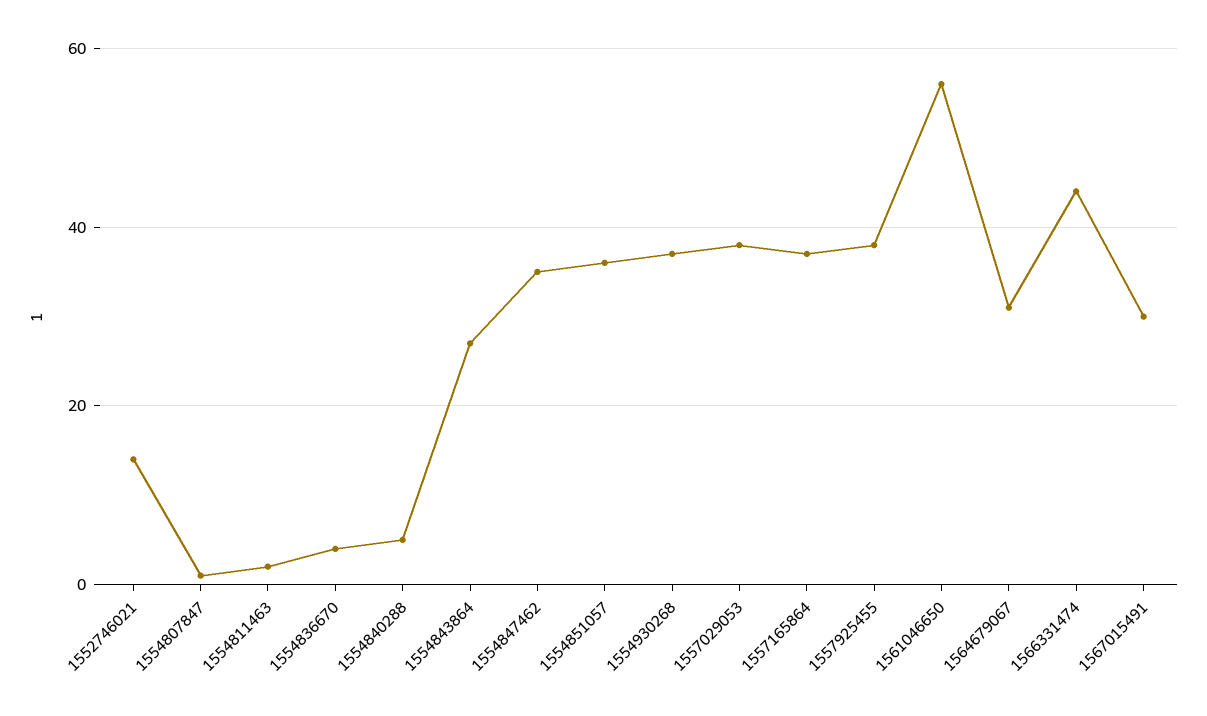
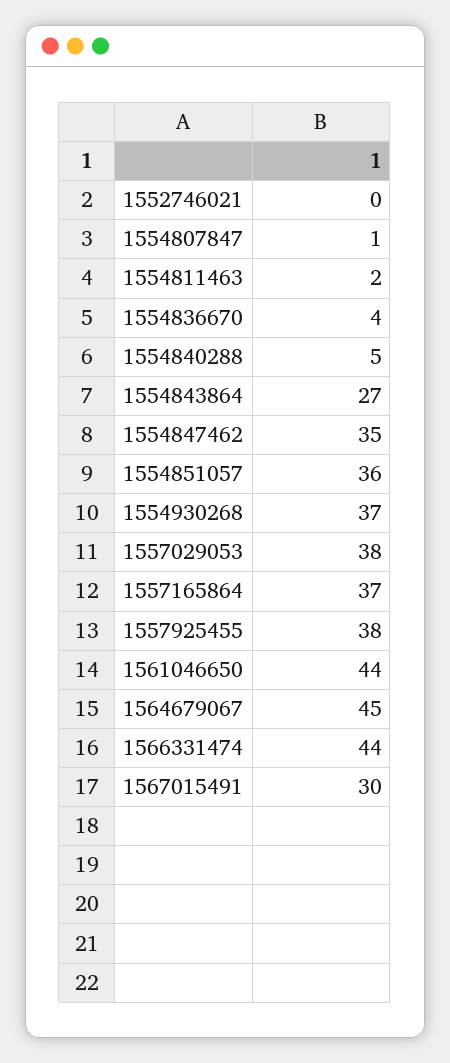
1552746021: 15 -> 0
1561046650: 55 -> 44
1564679067: 30 -> 45

